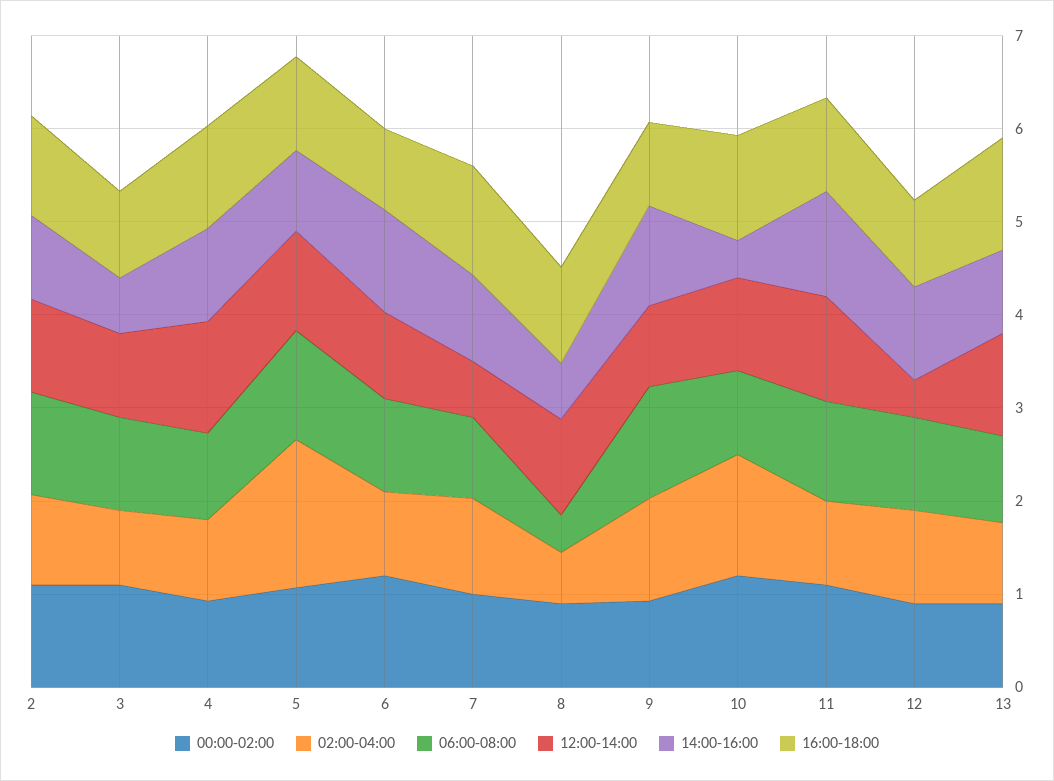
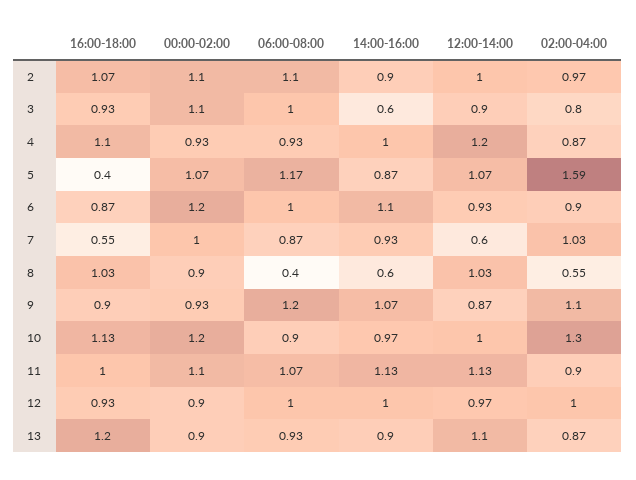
16:00-18:00, 5: 1 -> 0.4
16:00-18:00, 7: 1.2 -> 0.55
14:00-16:00, 10: 0.4 -> 0.97
12:00-14:00, 12: 0.4 -> 0.97

